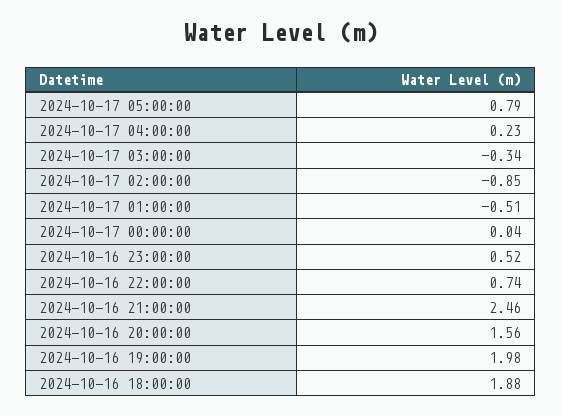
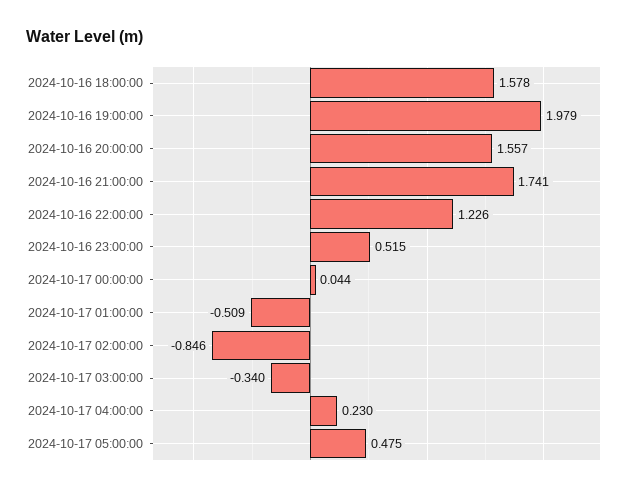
2024-10-17 05:00:00: 0.79 -> 0.475
2024-10-16 22:00:00: 0.74 -> 1.226
2024-10-16 21:00:00: 2.46 -> 1.741
2024-10-16 18:00:00: 1.88 -> 1.578

